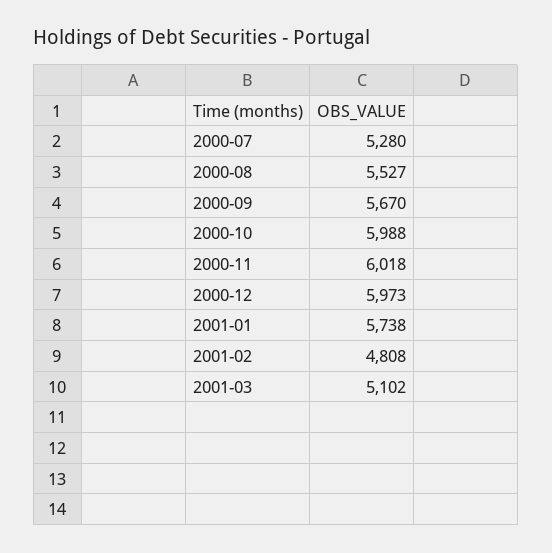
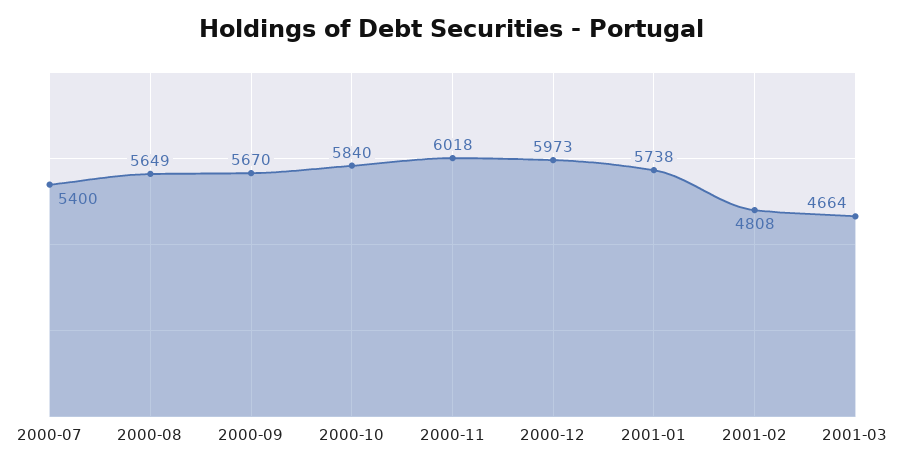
2000-07: 5280 -> 5400
2000-08: 5527 -> 5649
2000-10: 5988 -> 5840
2001-03: 5102 -> 4664

